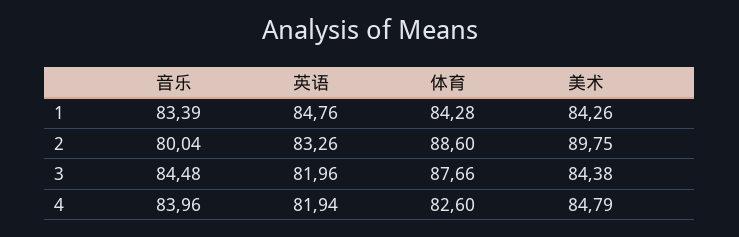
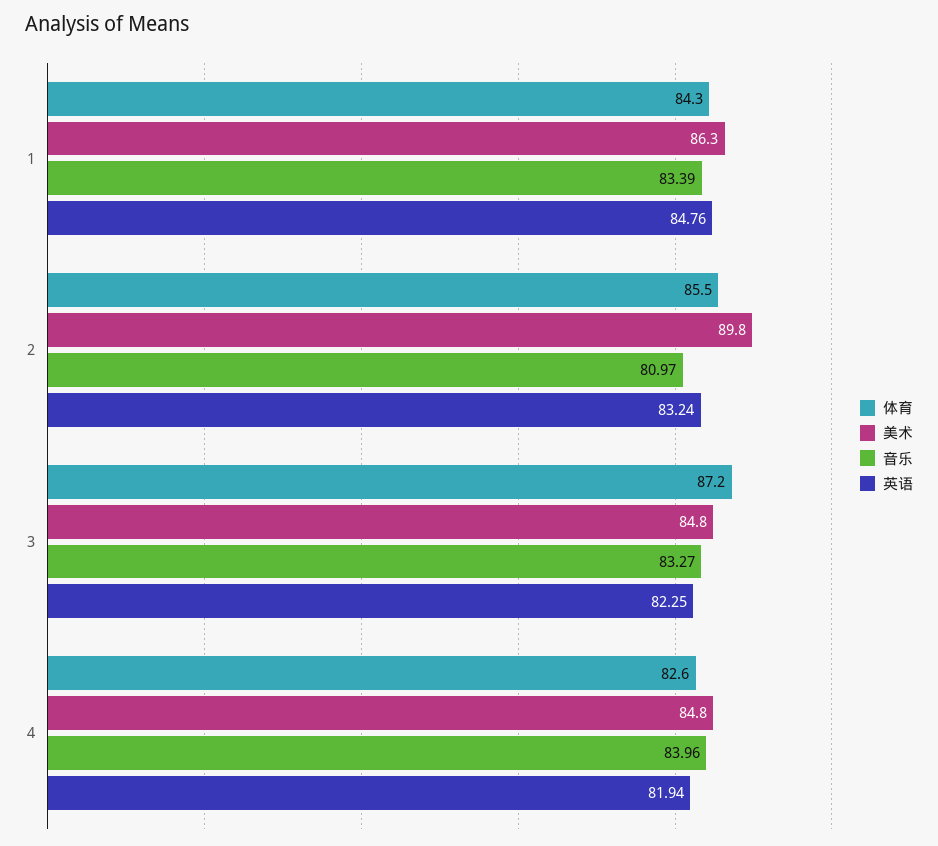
美术, 1: 84.26 -> 86.3
音乐, 2: 80.04 -> 80.97
英语, 2: 83.26 -> 83.24
体育, 2: 88.6 -> 85.5
音乐, 3: 84.48 -> 83.27
英语, 3: 81.96 -> 82.25
体育, 3: 87.66 -> 87.2
美术, 3: 84.38 -> 84.8

